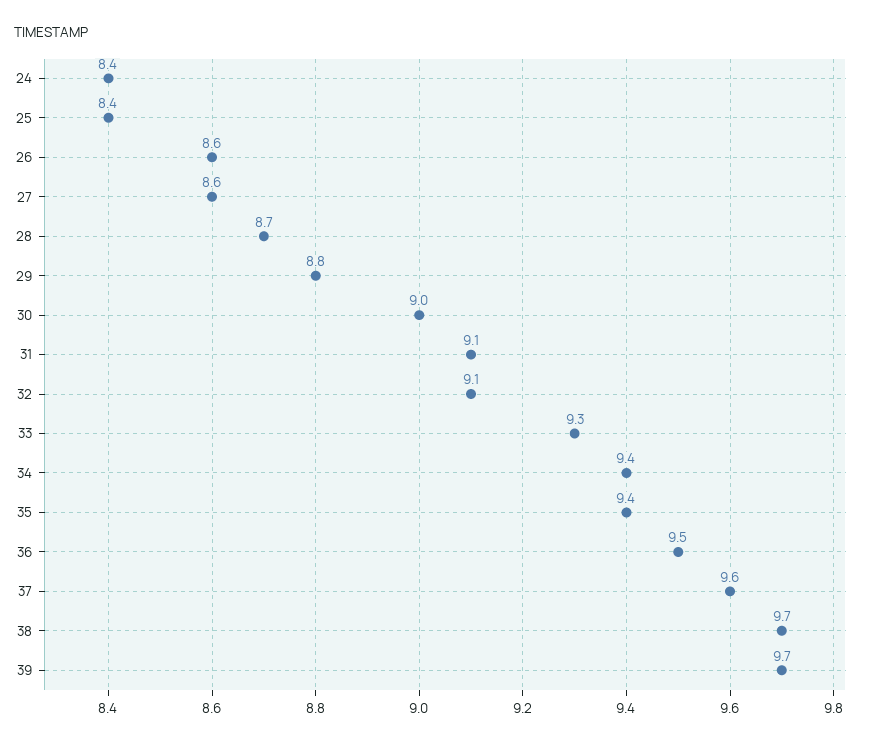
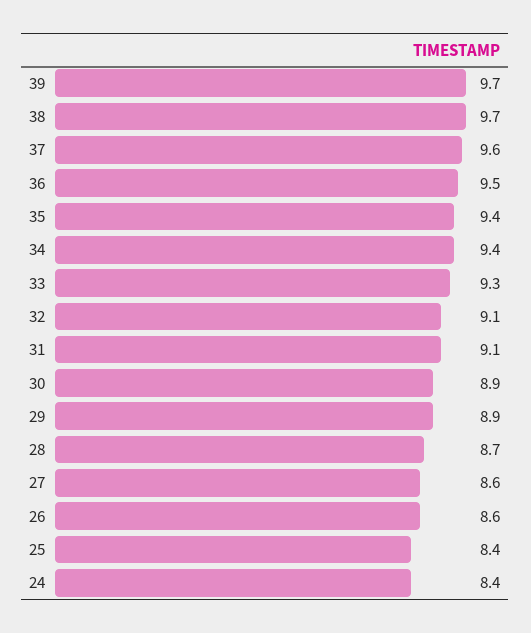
29: 8.8 -> 8.9
30: 9 -> 8.9

